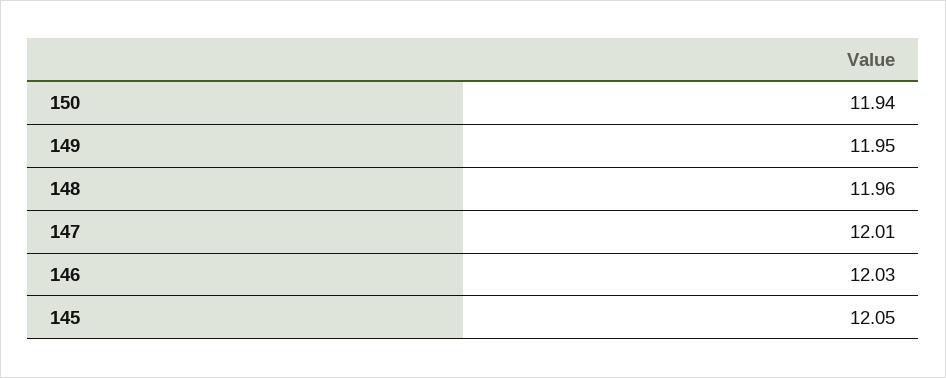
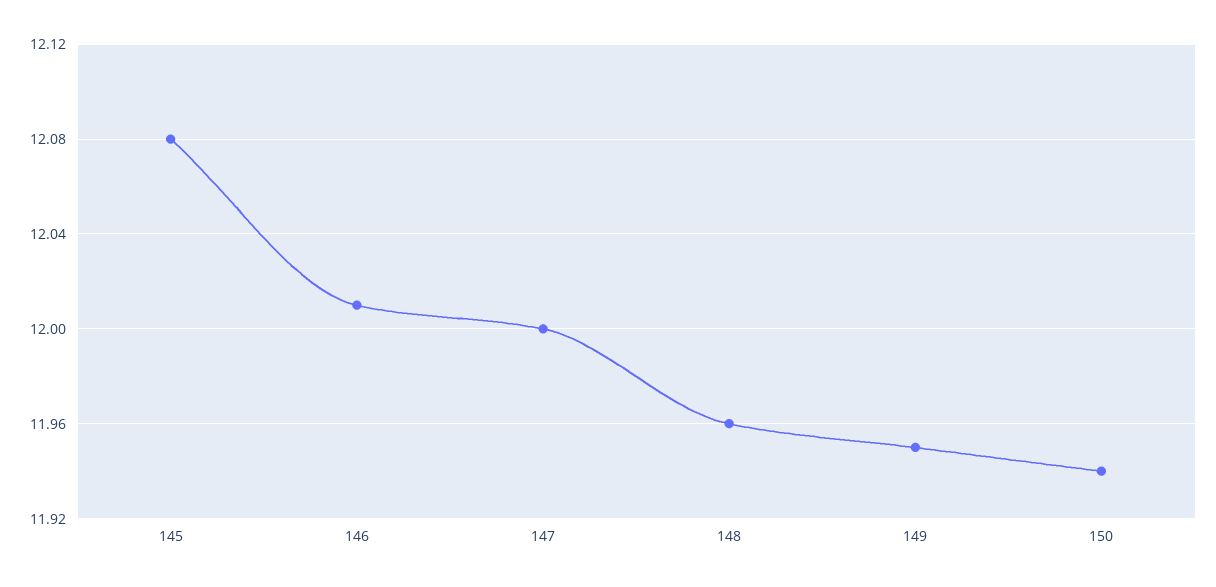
147: 12.01 -> 12
146: 12.03 -> 12.01
145: 12.05 -> 12.08

